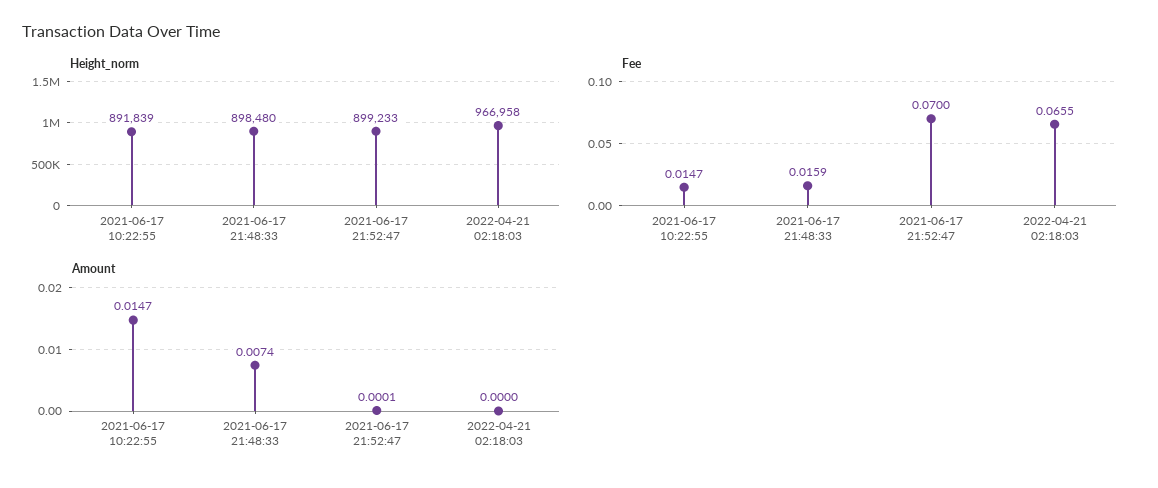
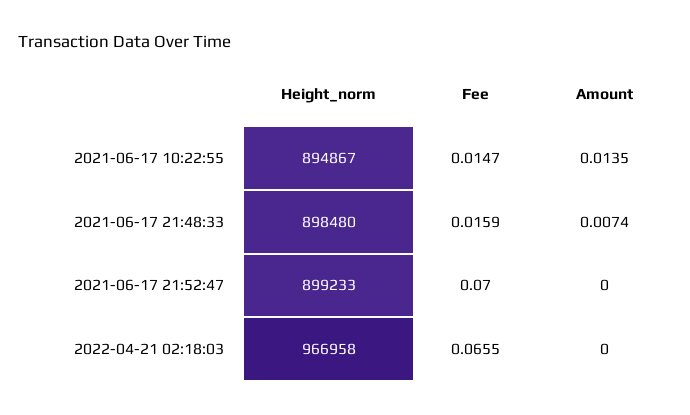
Height_norm, 2021-06-17 10:22:55: 891839 -> 894867
Amount, 2021-06-17 10:22:55: 0.0147 -> 0.0135
Amount, 2021-06-17 21:52:47: 0.0001 -> 0

